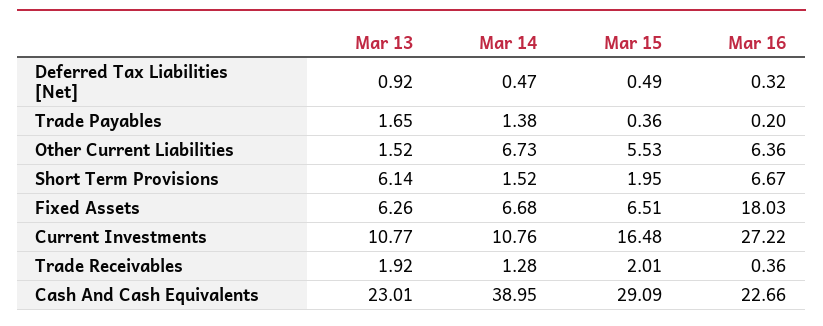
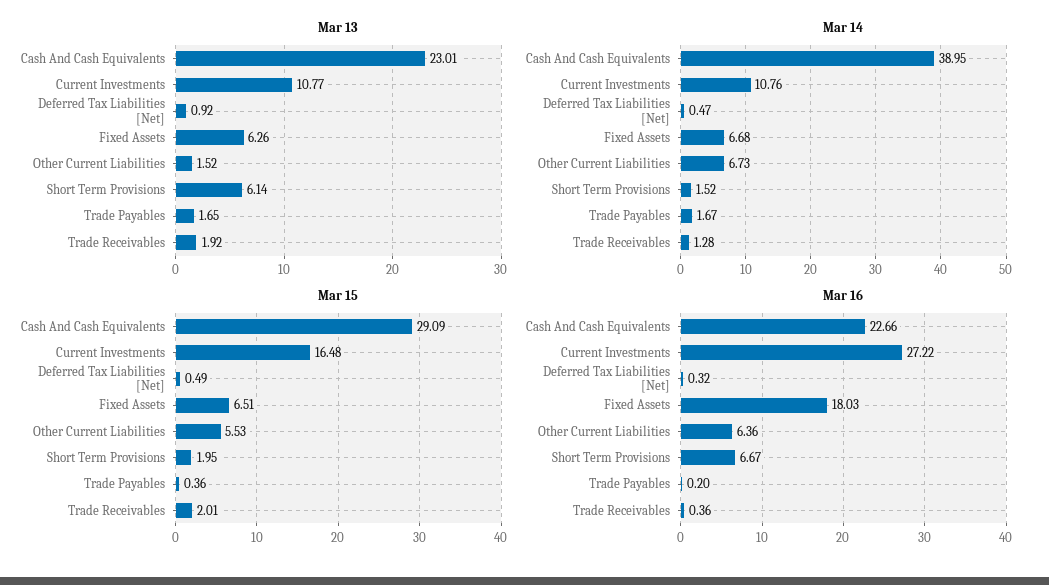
Mar 14, Trade Payables: 1.38 -> 1.67

